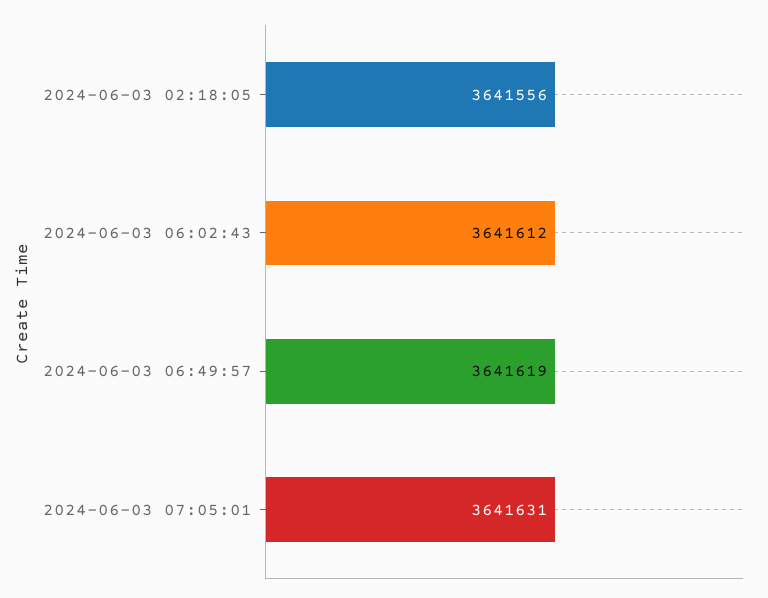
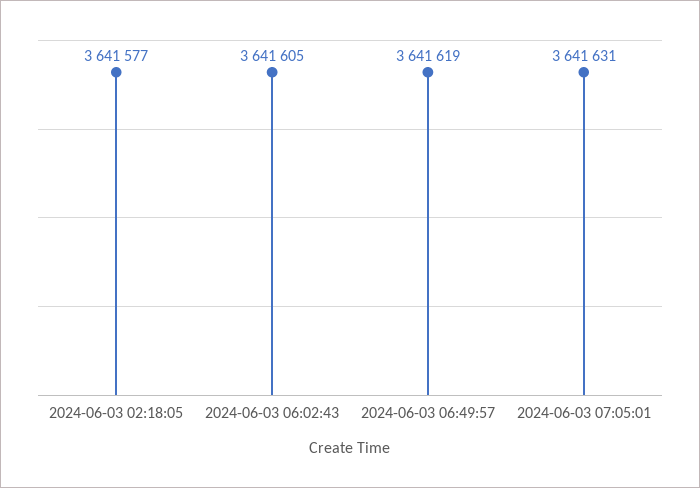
2024-06-03 02:18:05: 3641556 -> 3641577
2024-06-03 06:02:43: 3641612 -> 3641605

